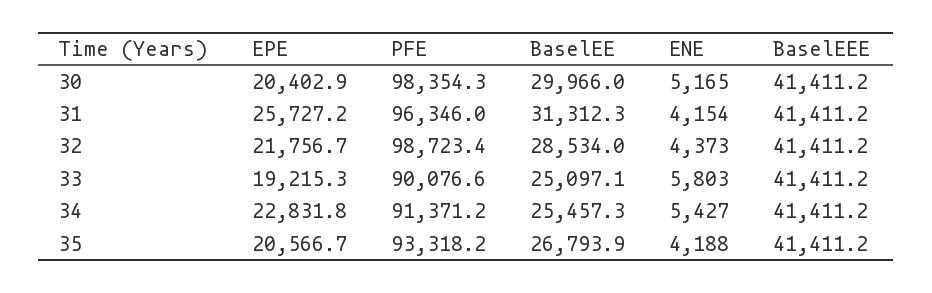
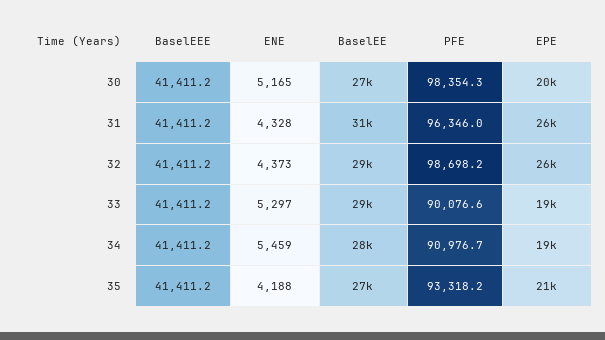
BaselEE, 30: 29966 -> 27000
ENE, 31: 4154 -> 4328
EPE, 32: 21756.7 -> 26000
PFE, 32: 98723.4 -> 98698.2
BaselEE, 33: 25097.1 -> 29000
ENE, 33: 5803 -> 5297
EPE, 34: 22831.8 -> 19000
PFE, 34: 91371.2 -> 90976.7
BaselEE, 34: 25457.3 -> 28000
ENE, 34: 5427 -> 5459

